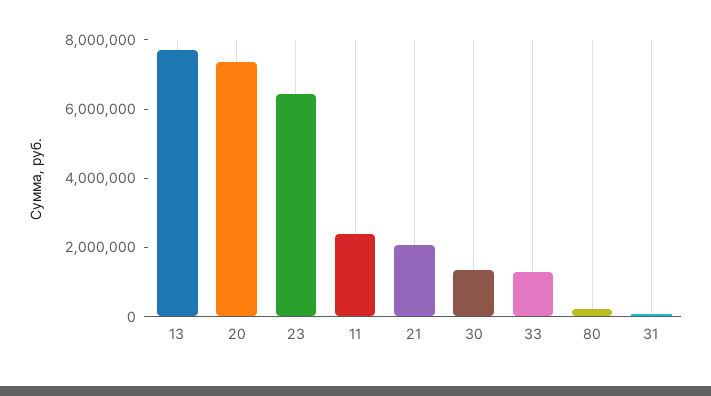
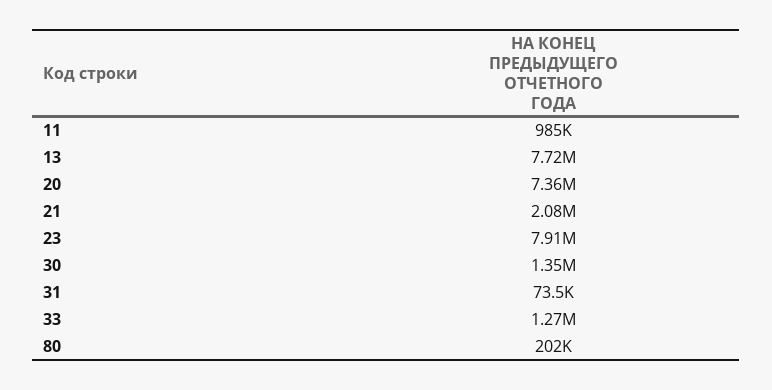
23: 6500000 -> 7910000
11: 2500000 -> 985000

